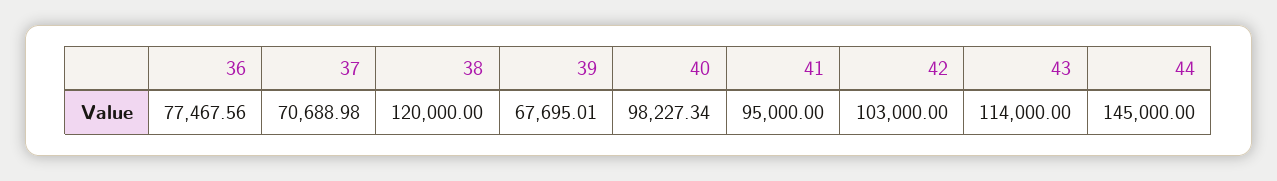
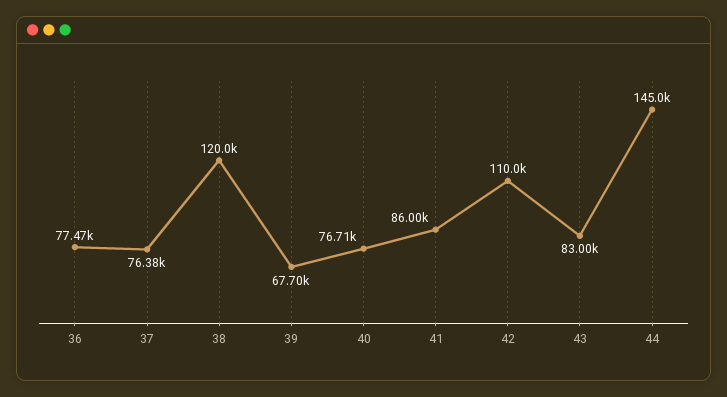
37: 70688.98 -> 76380
40: 98227.34 -> 76710
41: 95000 -> 86000
42: 103000 -> 110000
43: 114000 -> 83000

